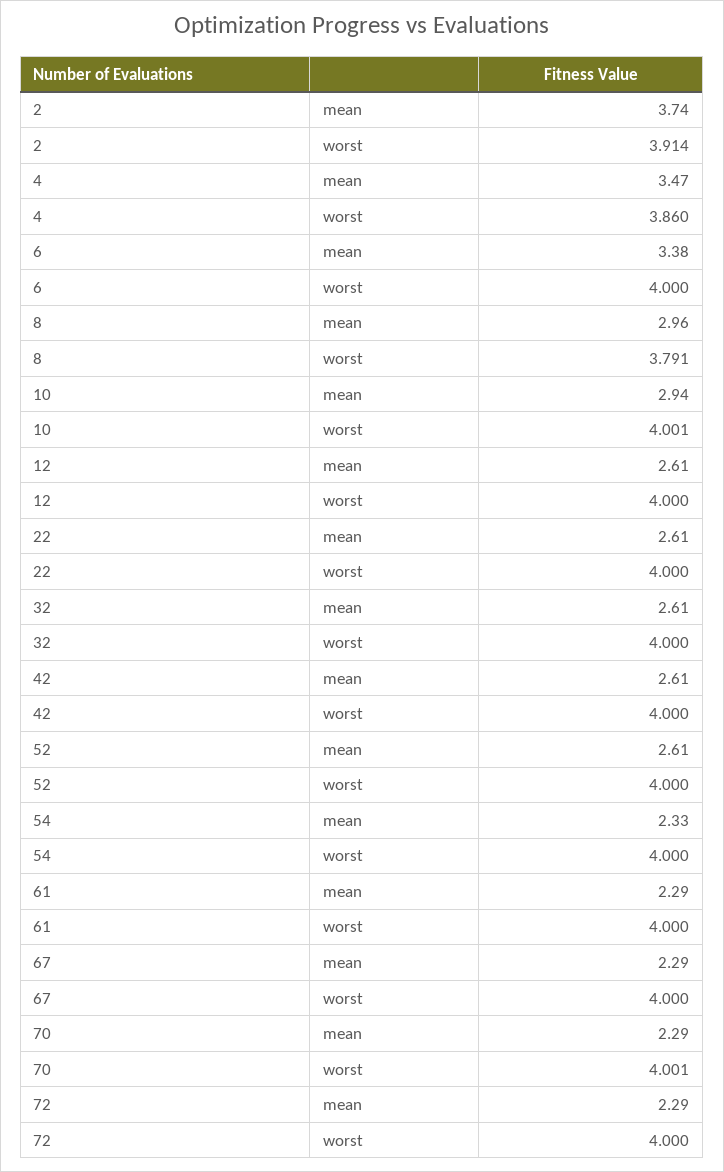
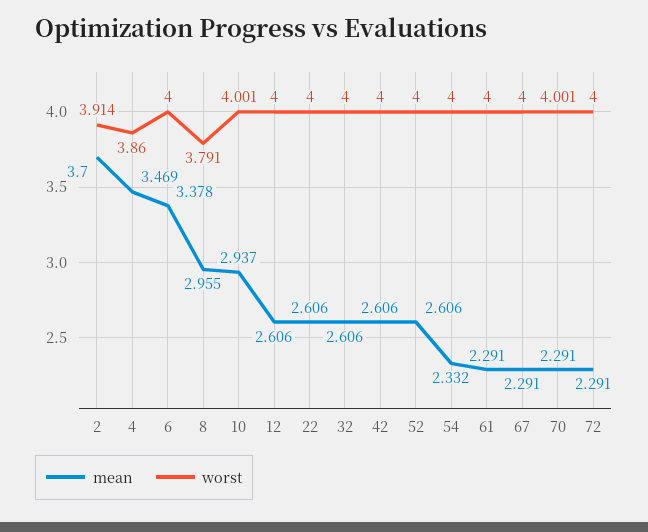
mean, 2: 3.74 -> 3.7

